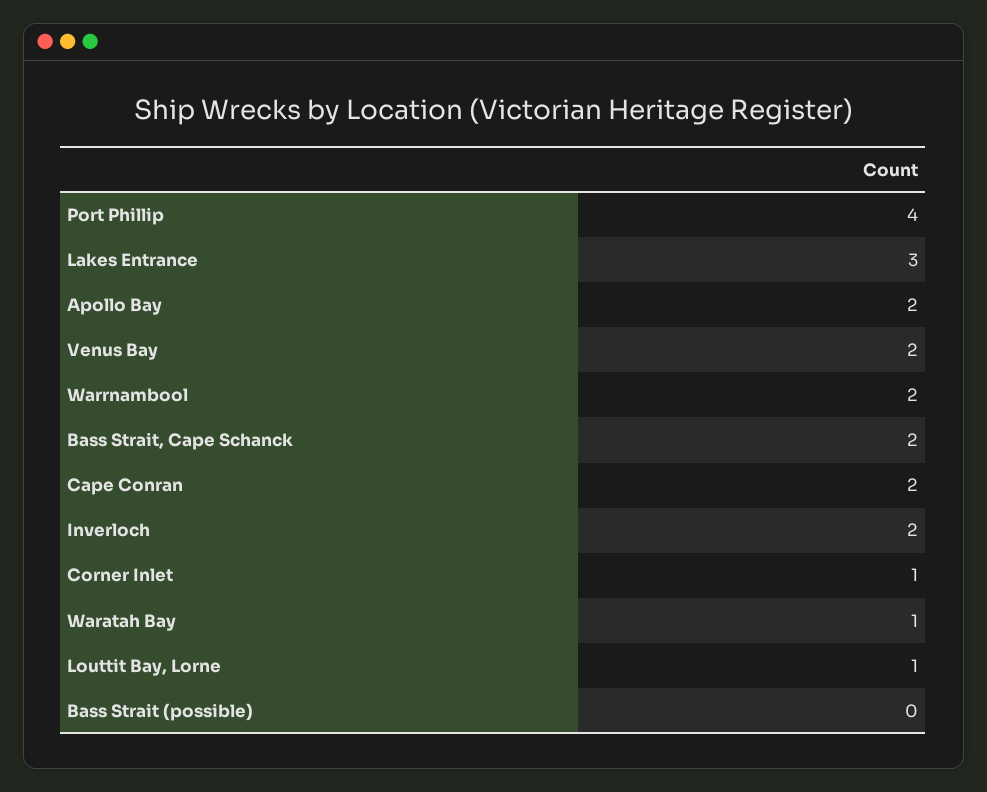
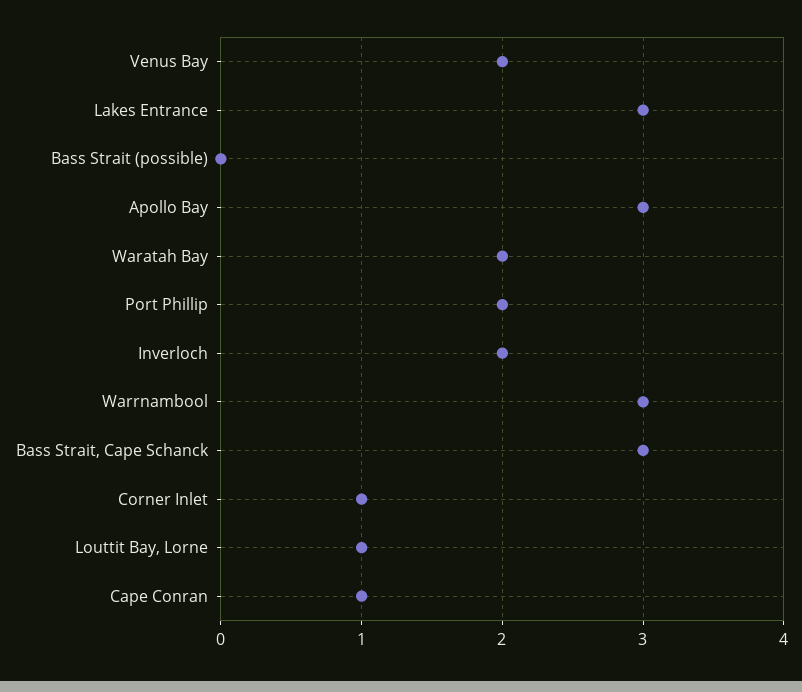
Port Phillip: 4 -> 2
Apollo Bay: 2 -> 3
Warrnambool: 2 -> 3
Bass Strait, Cape Schanck: 2 -> 3
Cape Conran: 2 -> 1
Waratah Bay: 1 -> 2

